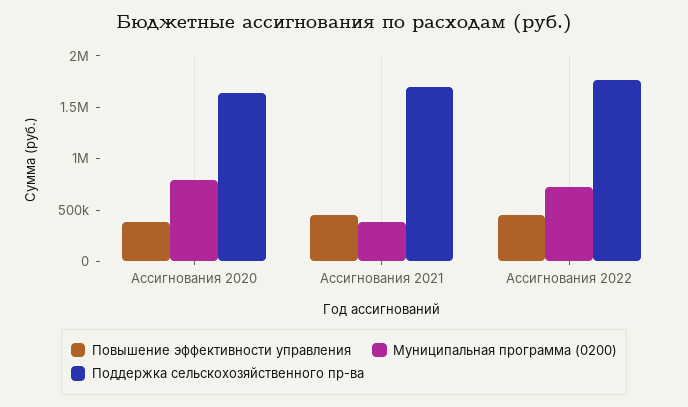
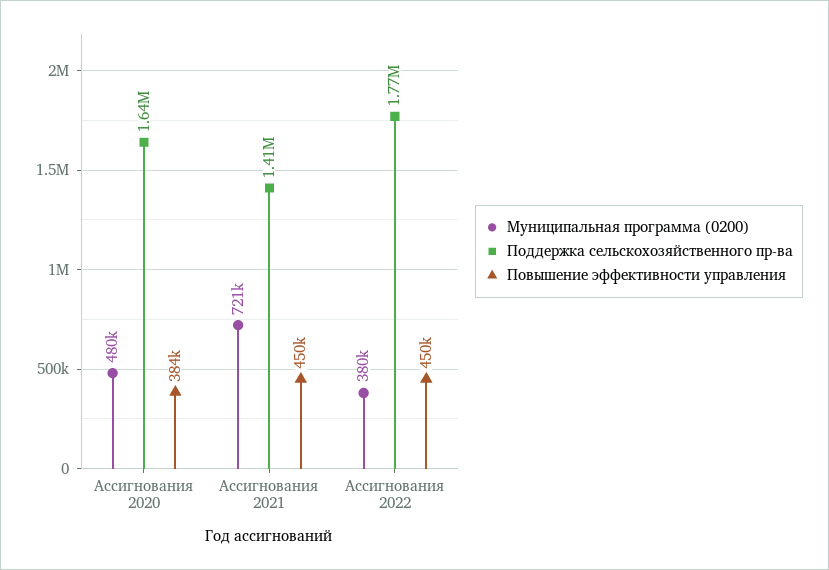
Муниципальная программа (0200), Ассигнования 2020: 800000 -> 480000
Муниципальная программа (0200), Ассигнования 2021: 400000 -> 721000
Поддержка сельскохозяйственного пр-ва, Ассигнования 2021: 1700000 -> 1410000
Муниципальная программа (0200), Ассигнования 2022: 700000 -> 380000

